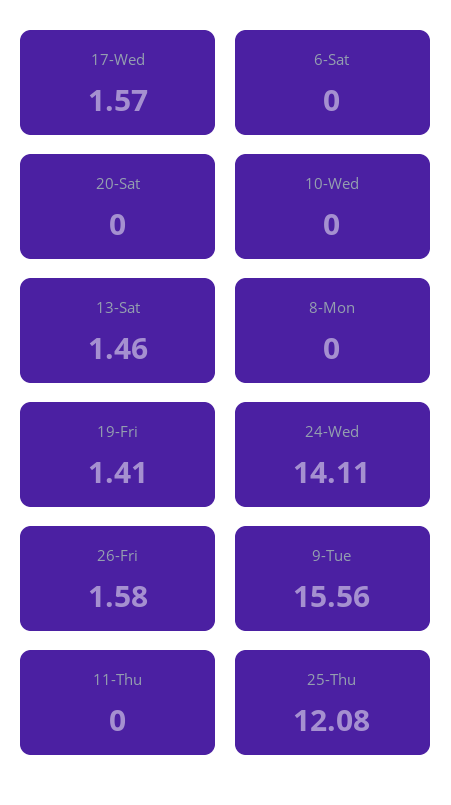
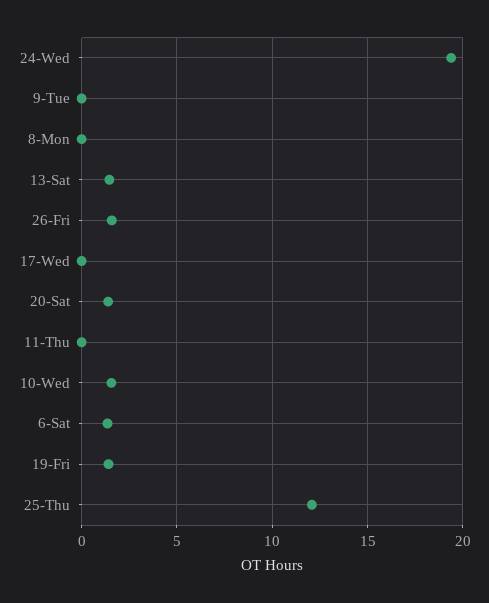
17-Wed: 1.57 -> 0
6-Sat: 0 -> 1.5
20-Sat: 0 -> 1.5
10-Wed: 0 -> 1.5
24-Wed: 14.11 -> 19.5
9-Tue: 15.56 -> 0

